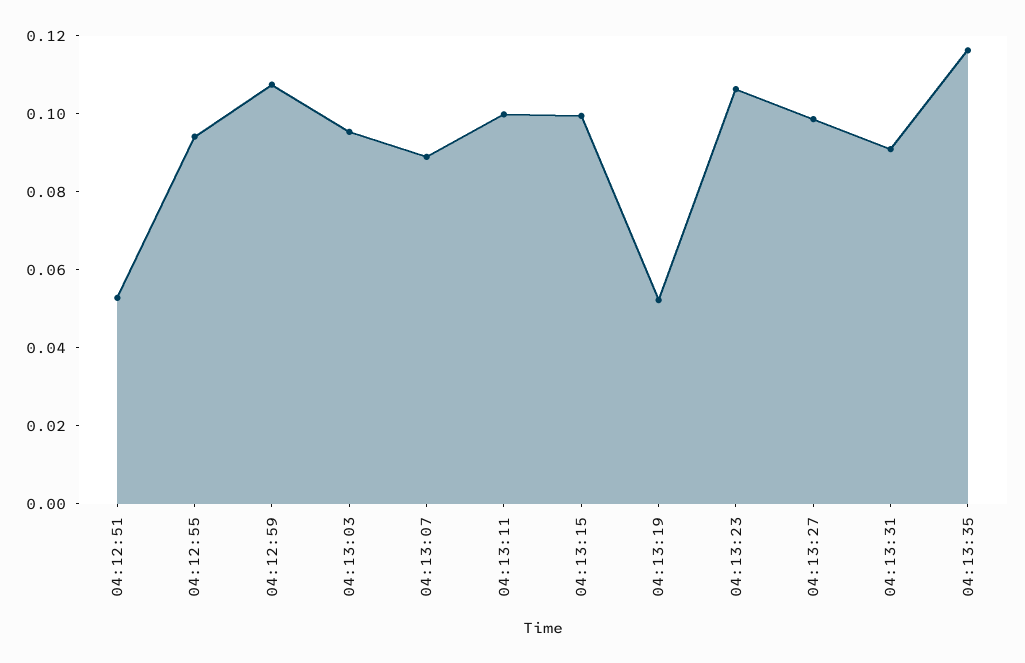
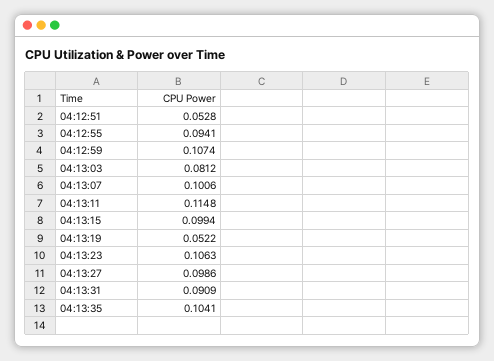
04:13:03: 0.095 -> 0.0812
04:13:07: 0.09 -> 0.1006
04:13:11: 0.1 -> 0.1148
04:13:35: 0.115 -> 0.1041

